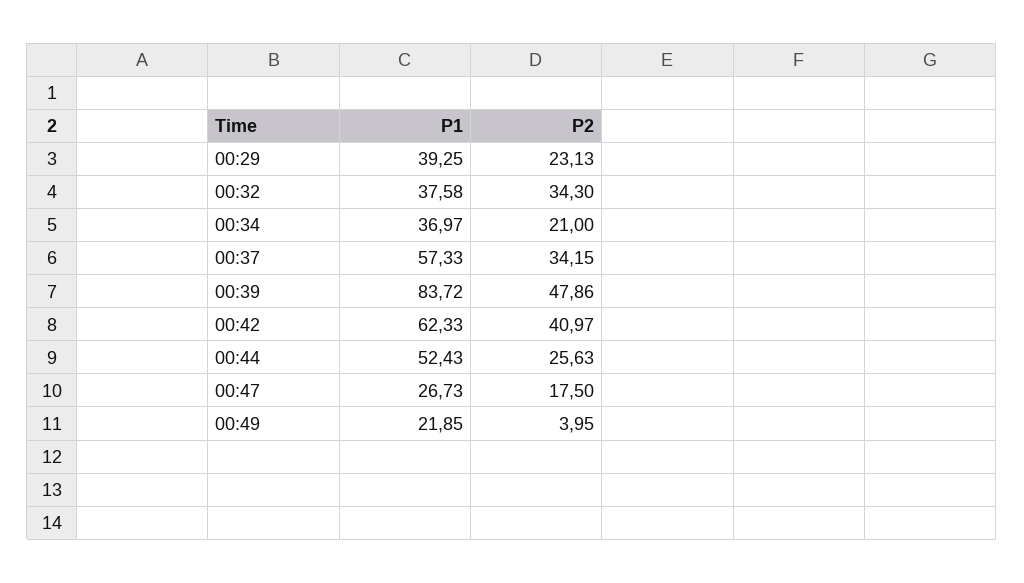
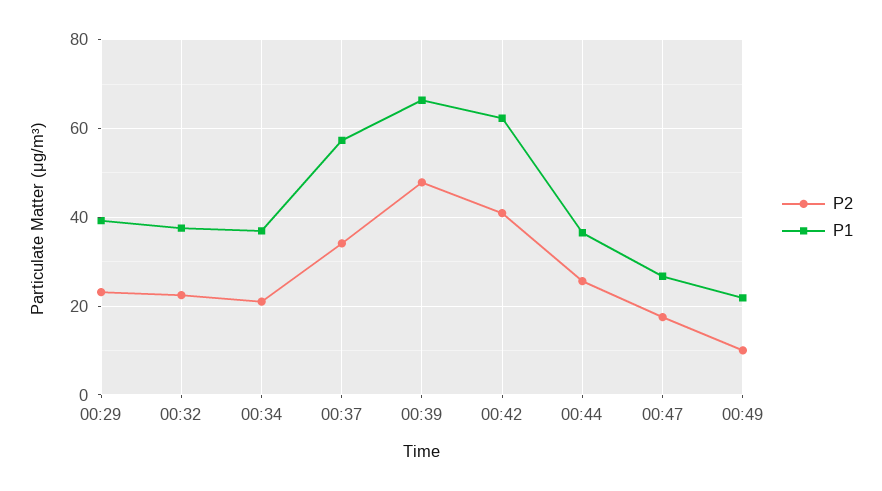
P2, 00:32: 34.3 -> 22
P1, 00:39: 83.72 -> 66
P1, 00:44: 52.43 -> 36
P2, 00:49: 3.95 -> 10

